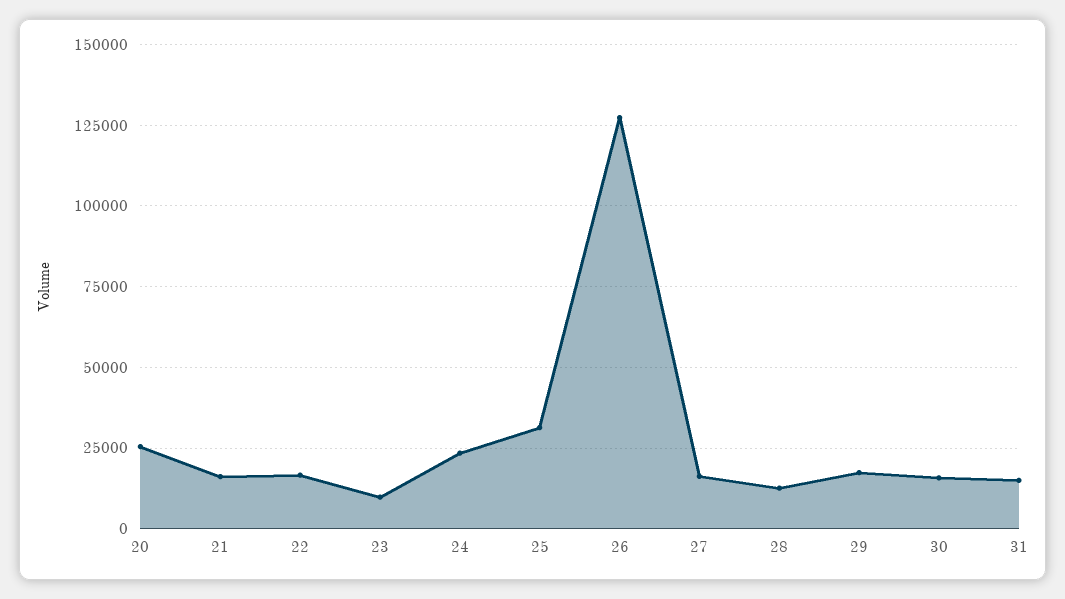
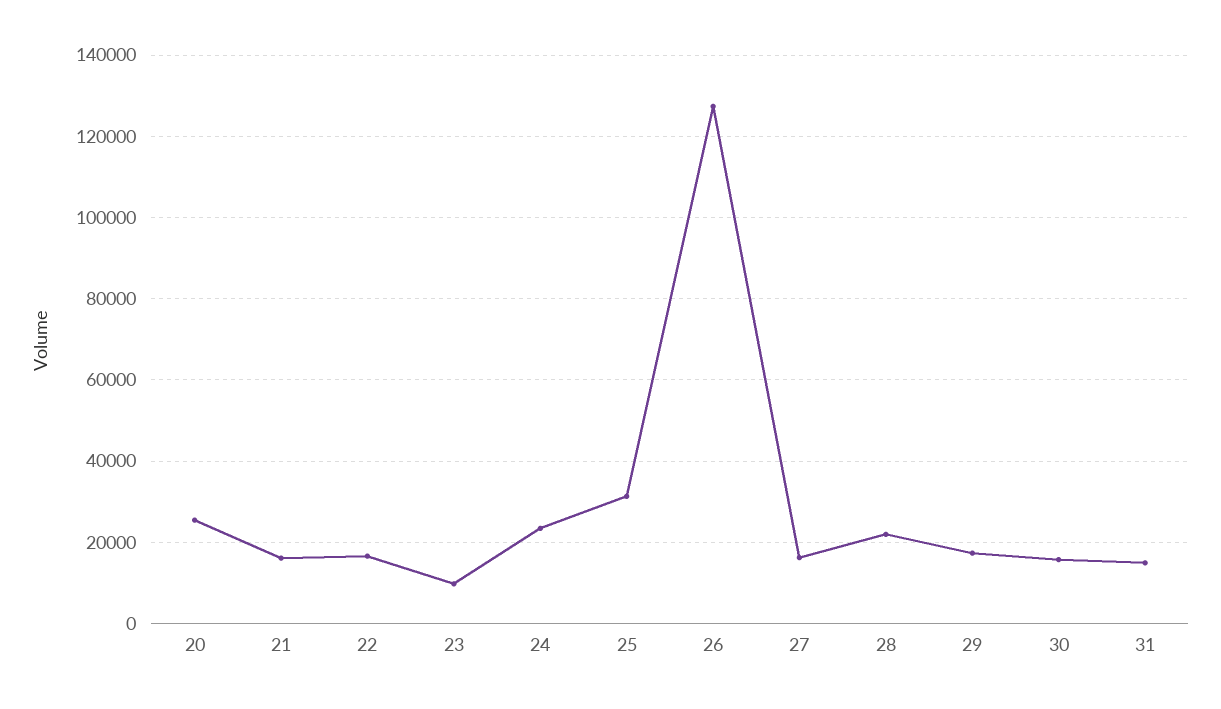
28: 12500 -> 22000

